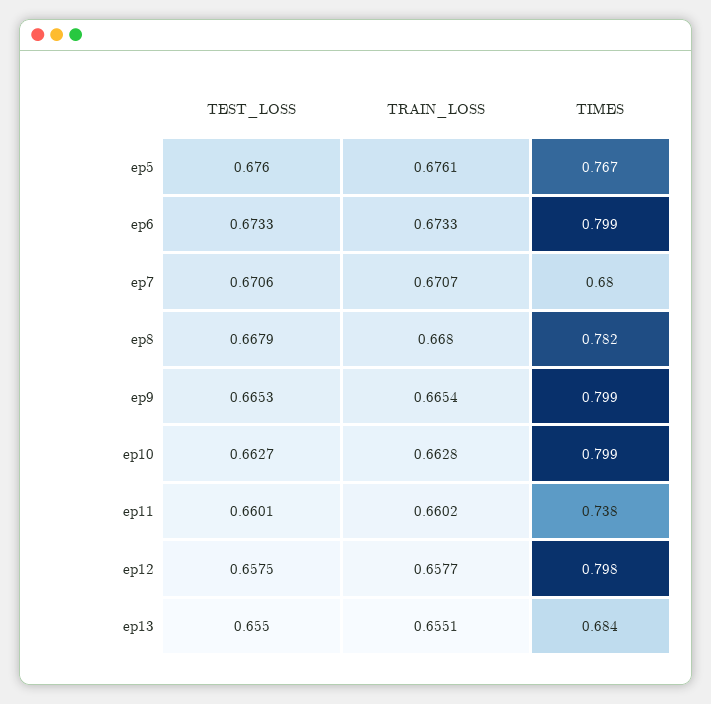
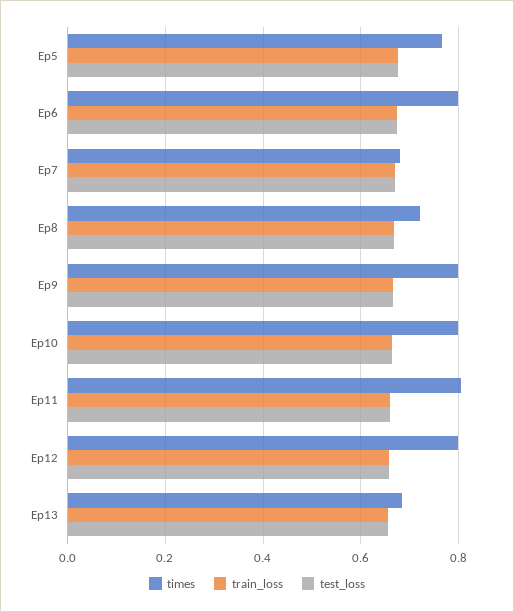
TIMES, ep8: 0.782 -> 0.72
TIMES, ep11: 0.738 -> 0.8

